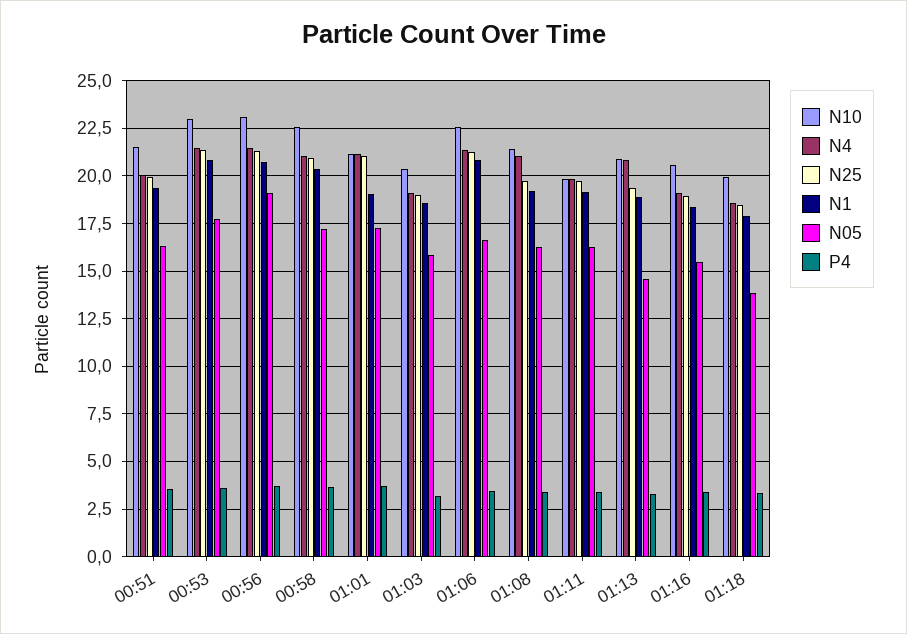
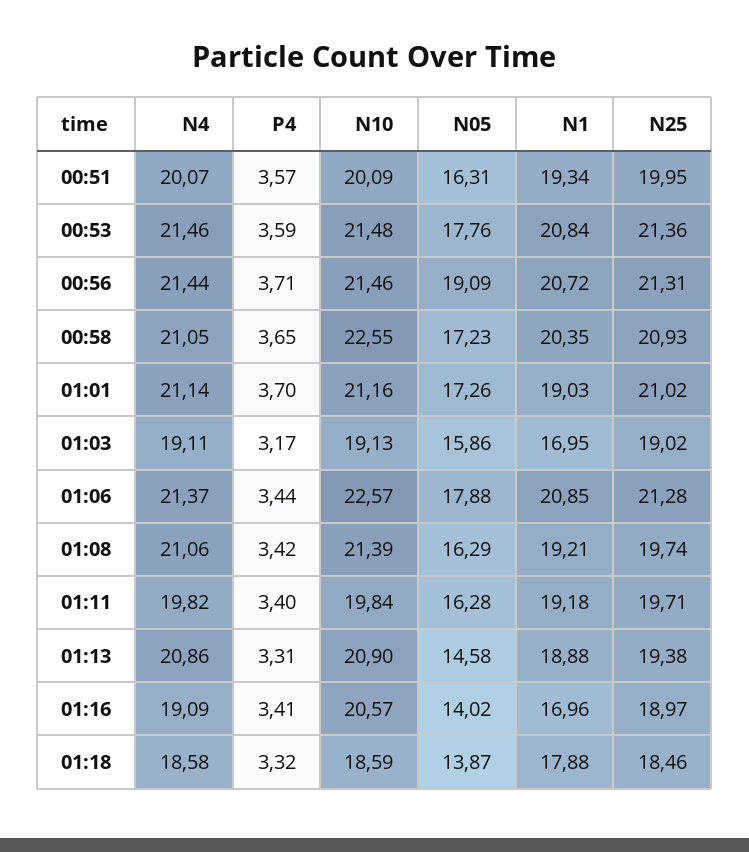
N10, 00:51: 21.5 -> 20.09
N10, 00:53: 23 -> 21.48
N10, 00:56: 23 -> 21.46
N10, 01:03: 20.5 -> 19.13
N1, 01:03: 18.5 -> 16.95
N05, 01:06: 16.5 -> 17.88
N1, 01:16: 18.5 -> 16.96
N05, 01:16: 15.5 -> 14.02
N10, 01:18: 20 -> 18.59

